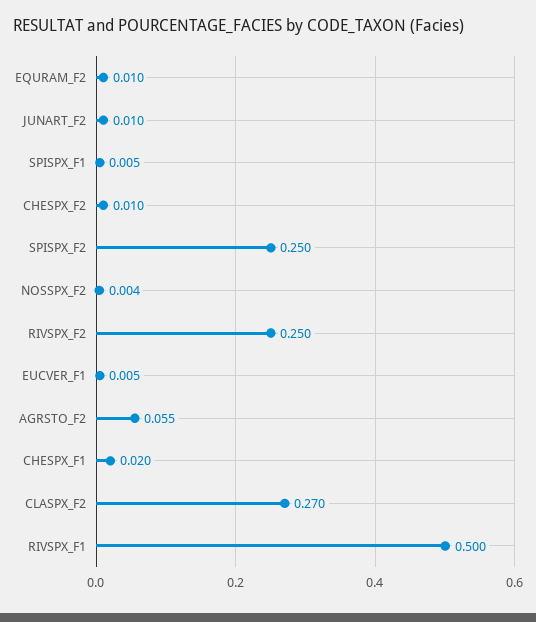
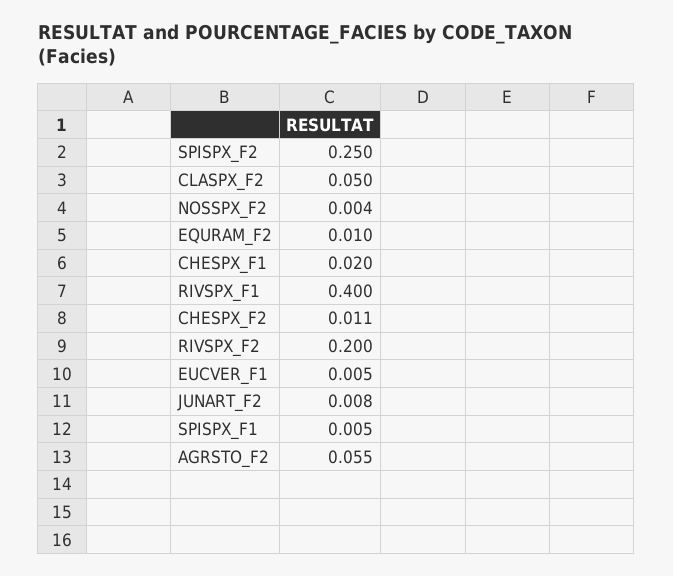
JUNART_F2: 0.01 -> 0.008
CHESPX_F2: 0.01 -> 0.011
RIVSPX_F2: 0.25 -> 0.2
CLASPX_F2: 0.27 -> 0.05
RIVSPX_F1: 0.5 -> 0.4

